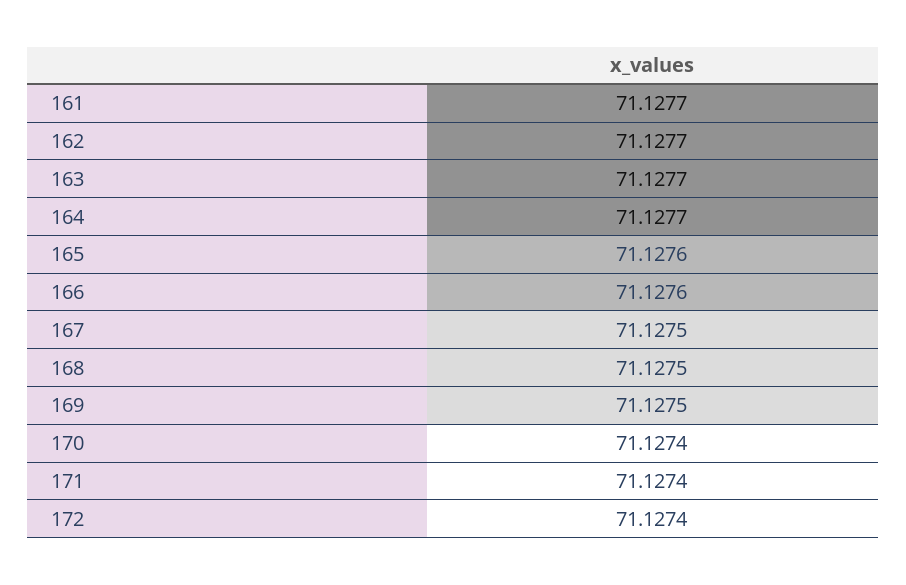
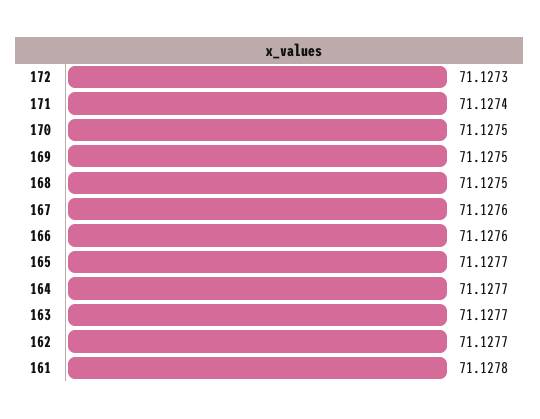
161: 71.1277 -> 71.1278
165: 71.1276 -> 71.1277
167: 71.1275 -> 71.1276
170: 71.1274 -> 71.1275
172: 71.1274 -> 71.1273

